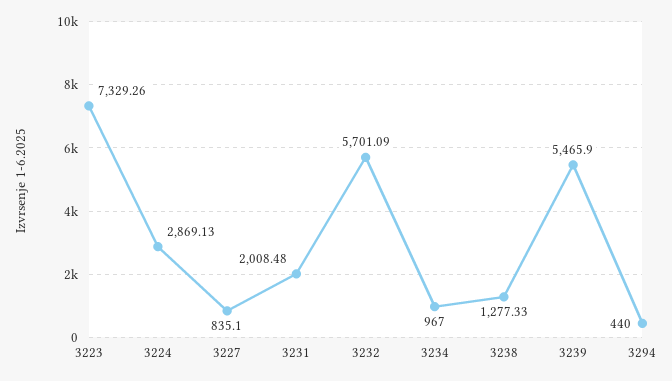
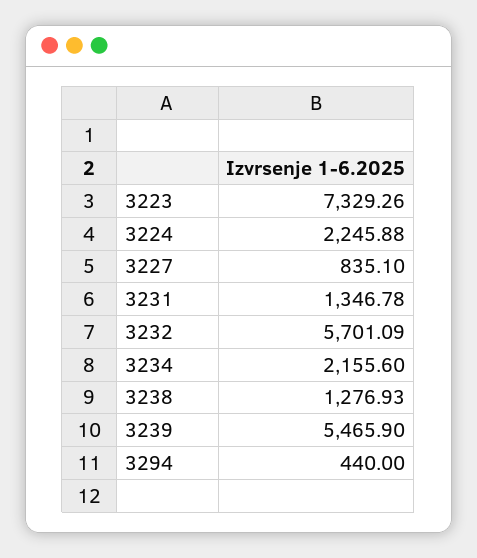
3224: 2869.13 -> 2245.88
3231: 2008.48 -> 1346.78
3234: 967 -> 2155.6
3238: 1277.33 -> 1276.93

